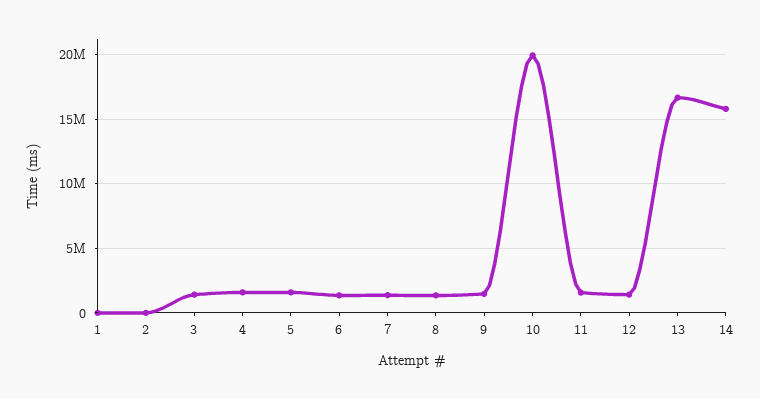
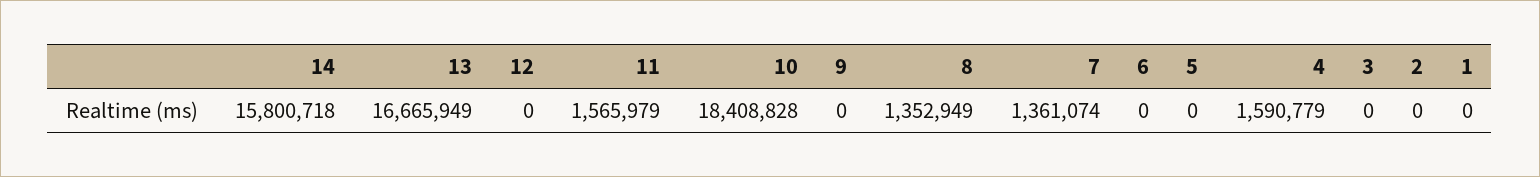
3: 1500000 -> 0
5: 1500000 -> 0
6: 1500000 -> 0
9: 1500000 -> 0
10: 20000000 -> 18408828
12: 1500000 -> 0

